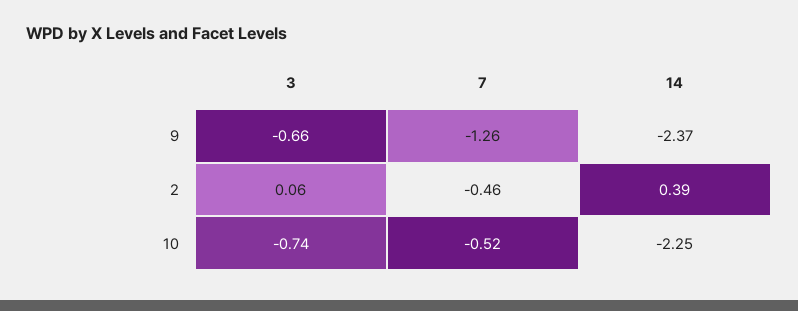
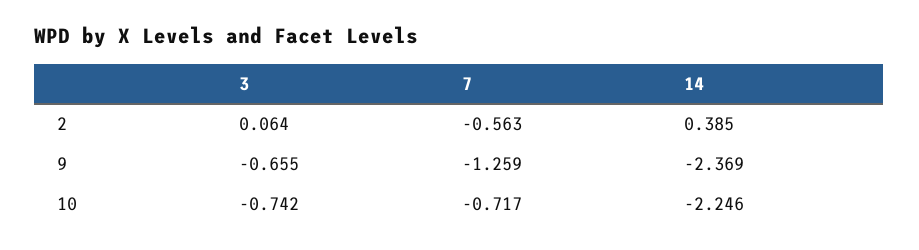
7, 2: -0.46 -> -0.563
7, 10: -0.52 -> -0.717

